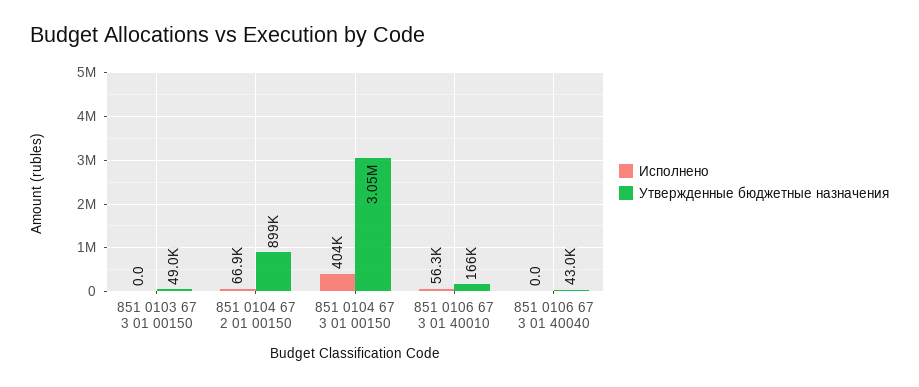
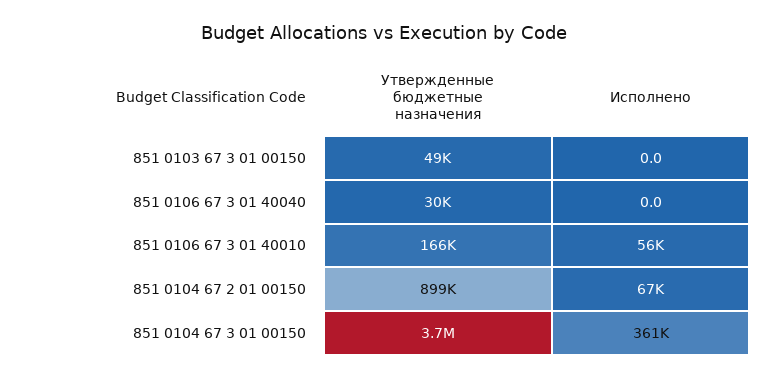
Исполнено, 851 0104 67 3 01 00150: 404000 -> 361000
Утвержденные бюджетные назначения, 851 0104 67 3 01 00150: 3050000 -> 3700000
Утвержденные бюджетные назначения, 851 0106 67 3 01 40040: 43000 -> 30000

